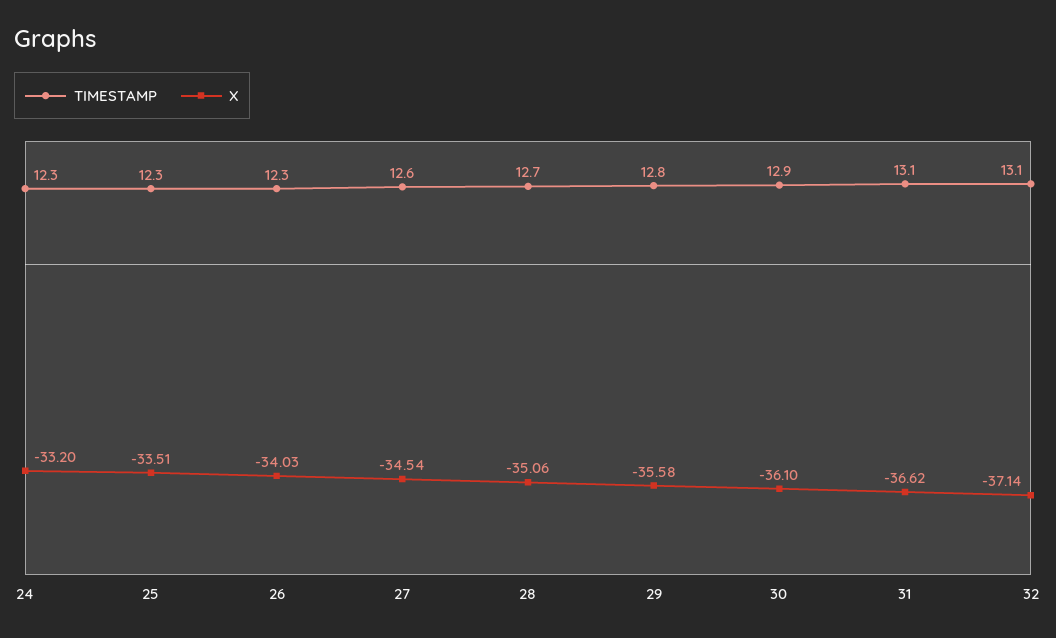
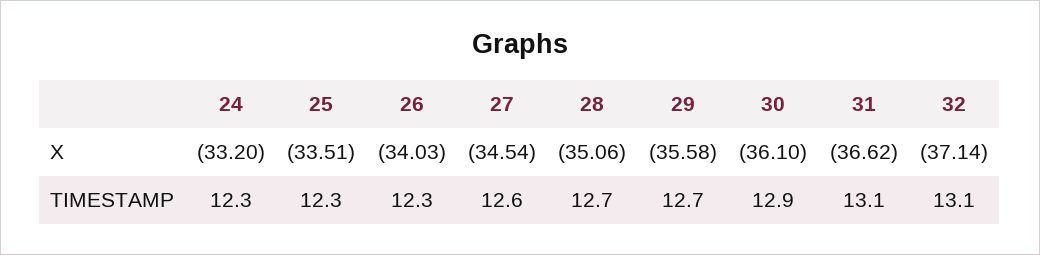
TIMESTAMP, 29: 12.8 -> 12.7

